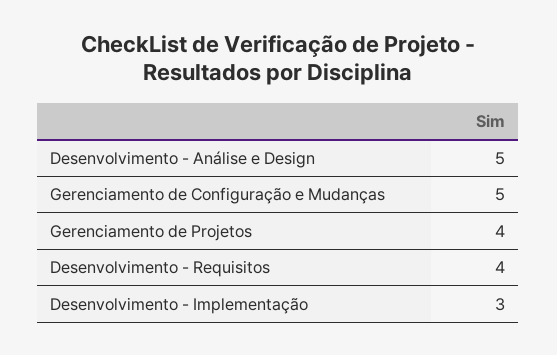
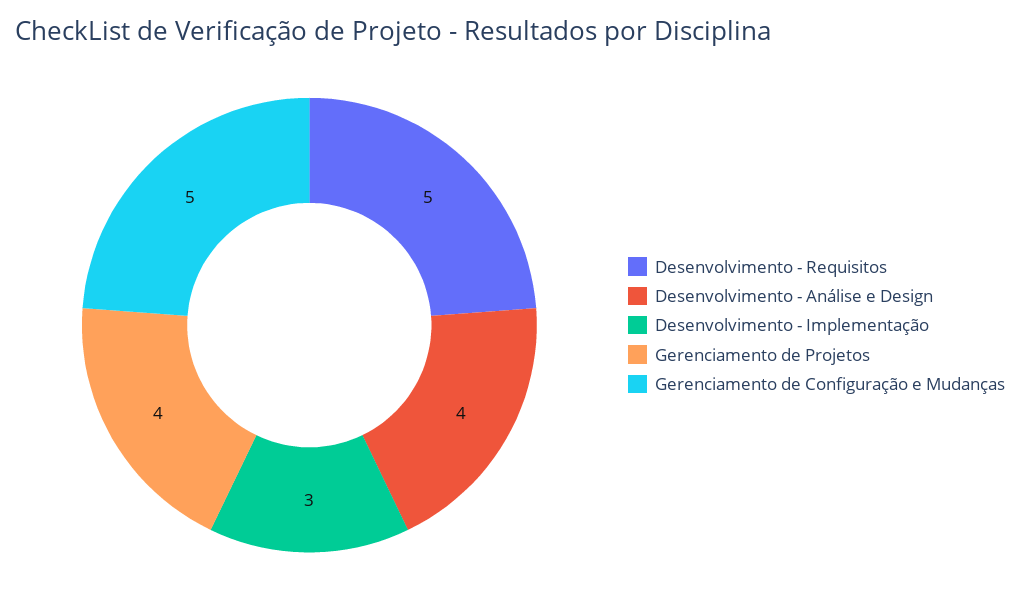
Desenvolvimento - Análise e Design: 5 -> 4
Desenvolvimento - Requisitos: 4 -> 5

